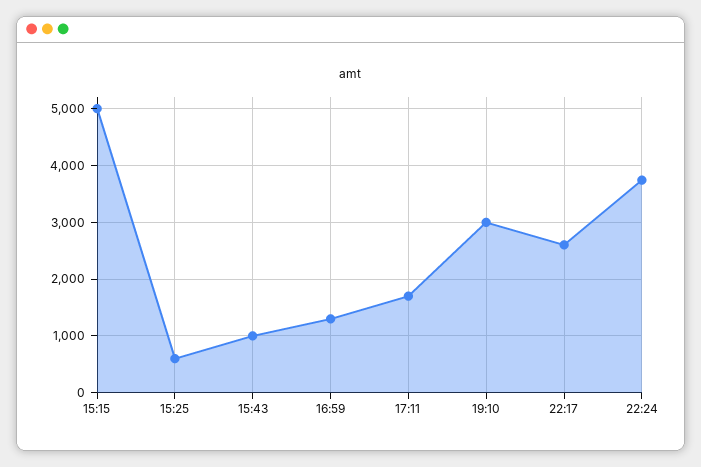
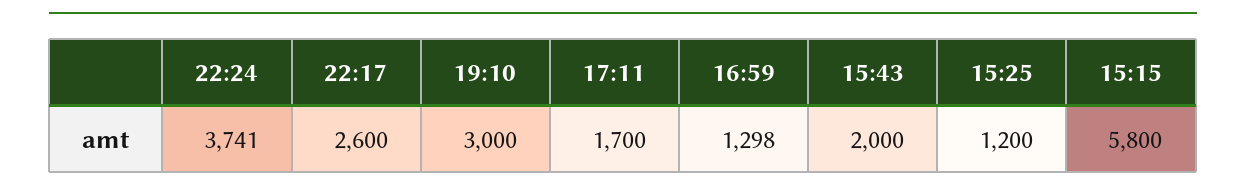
15:15: 5000 -> 5800
15:25: 600 -> 1200
15:43: 1000 -> 2000

